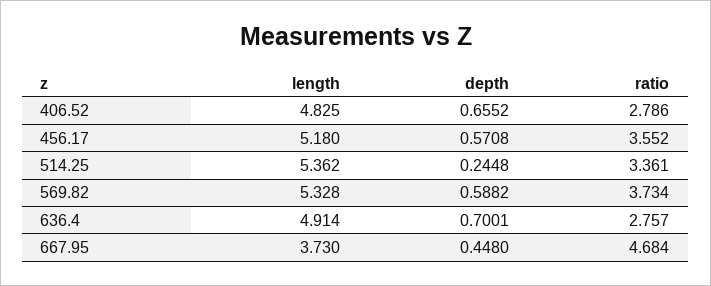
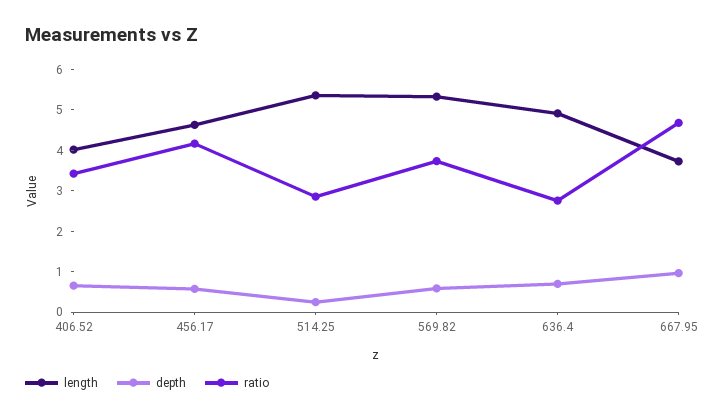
length, 406.52: 4.825 -> 4
ratio, 406.52: 2.786 -> 3.4
length, 456.17: 5.18 -> 4.6
ratio, 456.17: 3.552 -> 4.2
ratio, 514.25: 3.361 -> 2.8
depth, 667.95: 0.448 -> 1

